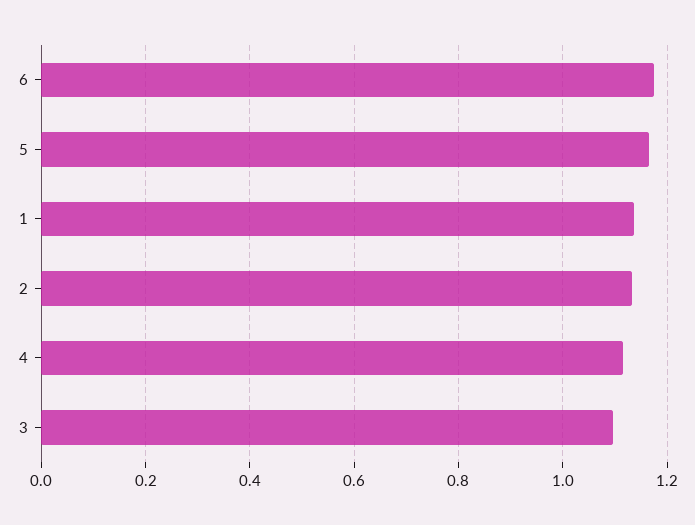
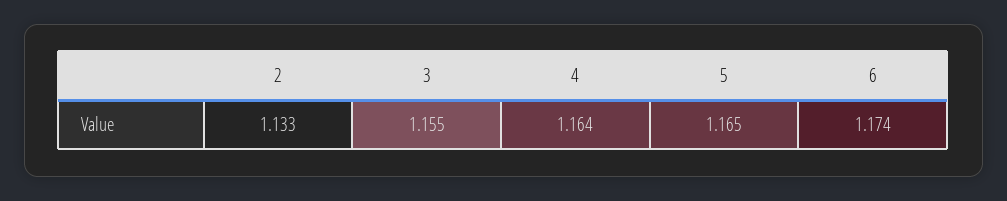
1: 1.14 -> none
4: 1.12 -> 1.164
3: 1.1 -> 1.155

